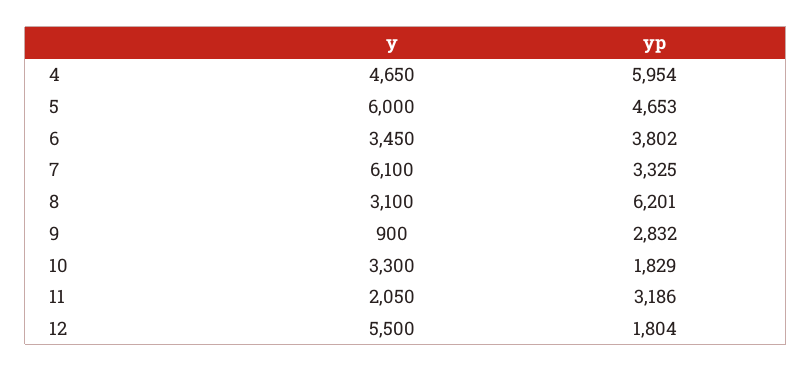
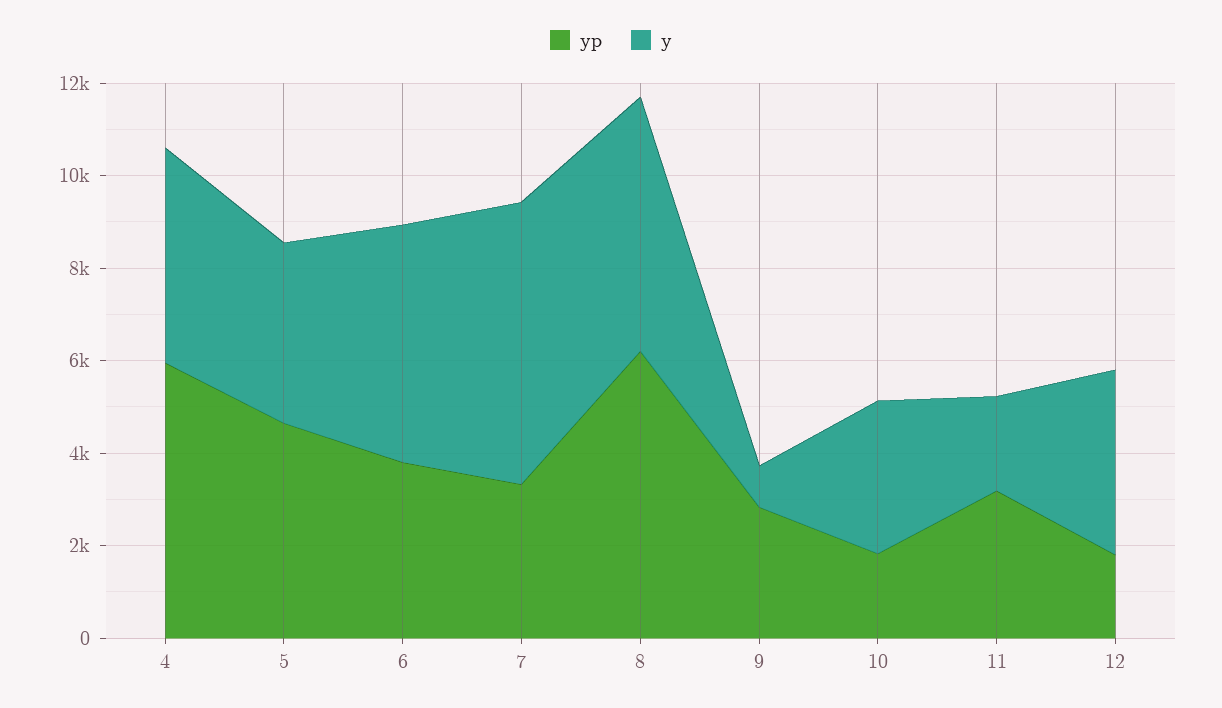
y, 5: 6000 -> 4000
y, 6: 3450 -> 5000
y, 8: 3100 -> 5500
y, 12: 5500 -> 4000

